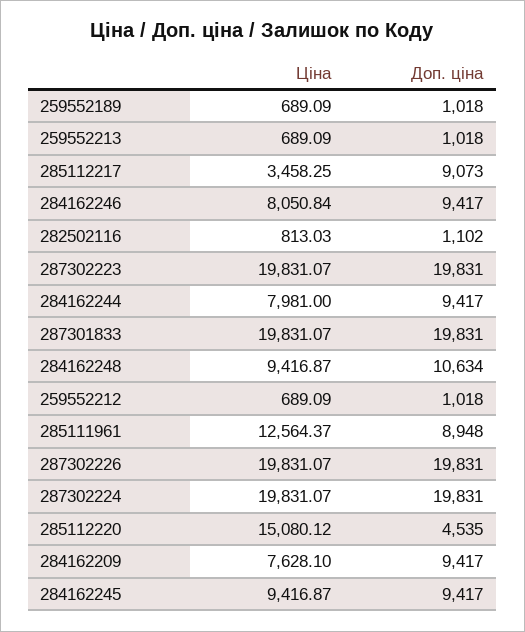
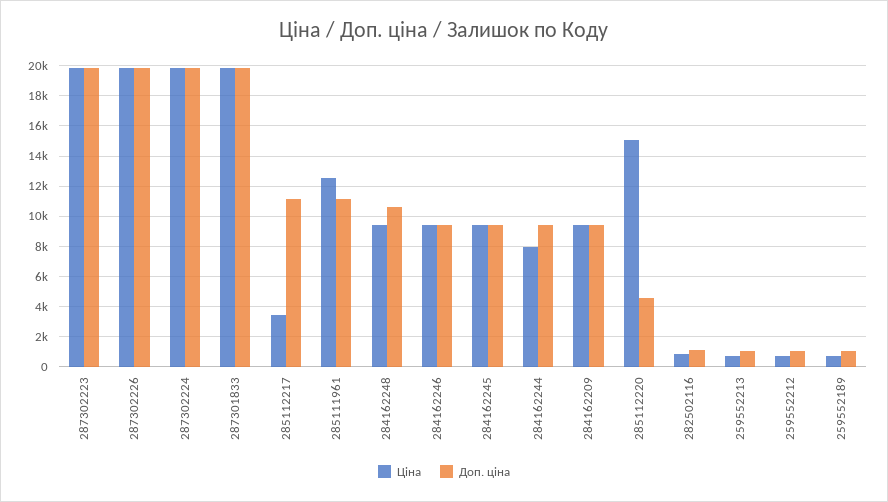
Доп. ціна, 285112217: 9073 -> 11000
Ціна, 284162246: 8050.84 -> 9500
Доп. ціна, 285111961: 8948 -> 11000
Ціна, 284162209: 7628.1 -> 9500

